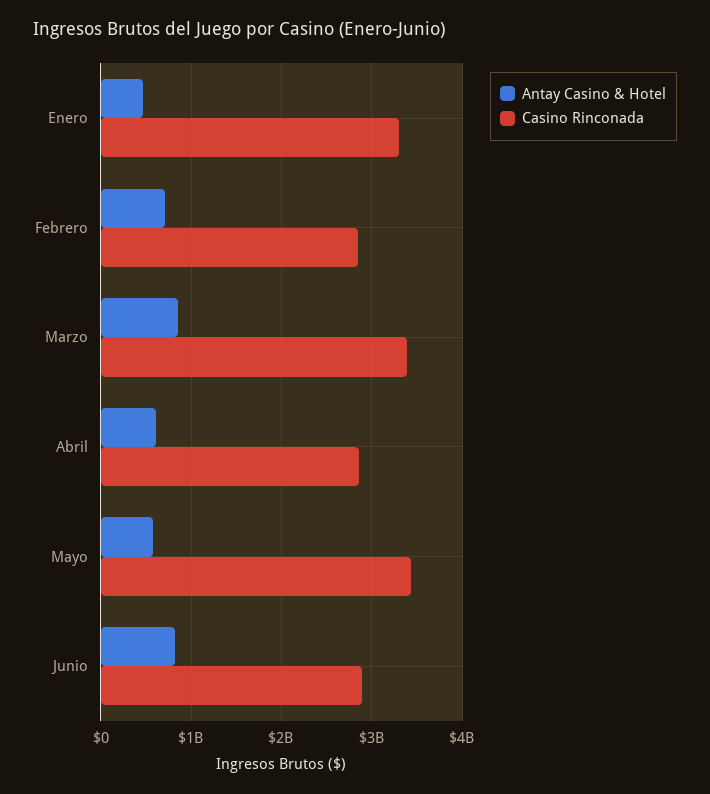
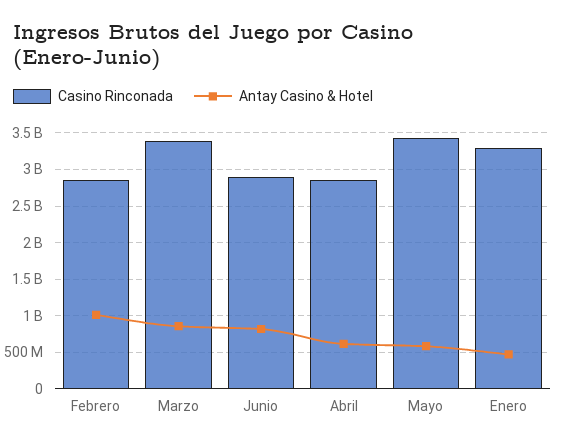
Antay Casino & Hotel, Febrero: 700000000 -> 1000000000

